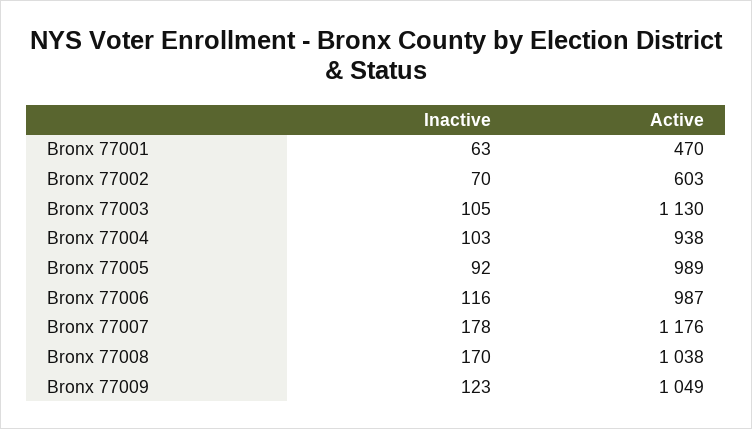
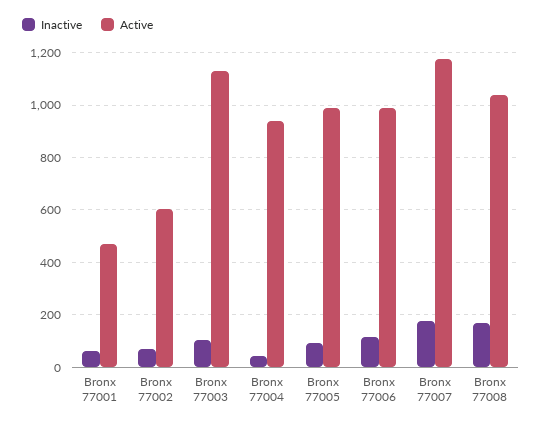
Inactive, Bronx 77004: 103 -> 50
Inactive, Bronx 77009: 123 -> none
Active, Bronx 77009: 1049 -> none

